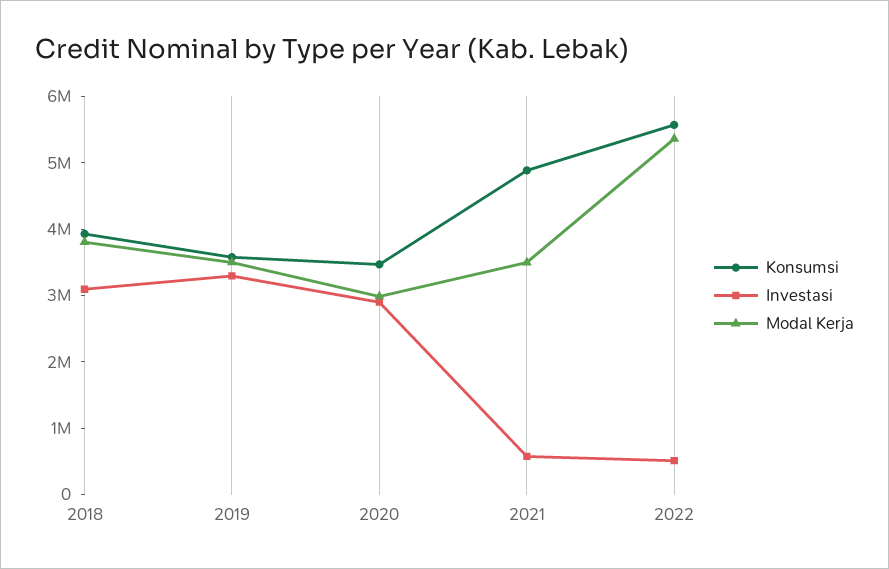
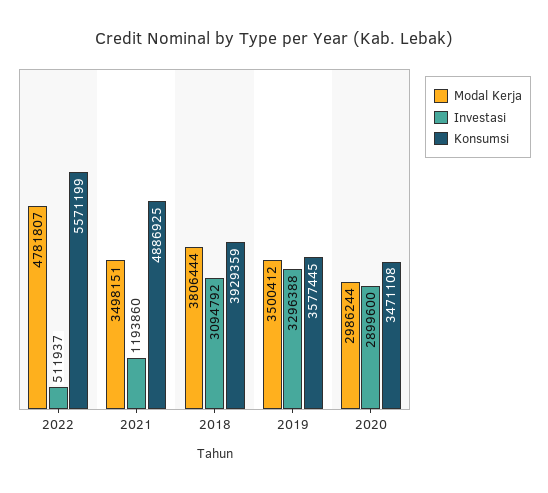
Investasi, 2021: 600000 -> 1193860
Modal Kerja, 2022: 5400000 -> 4781807

